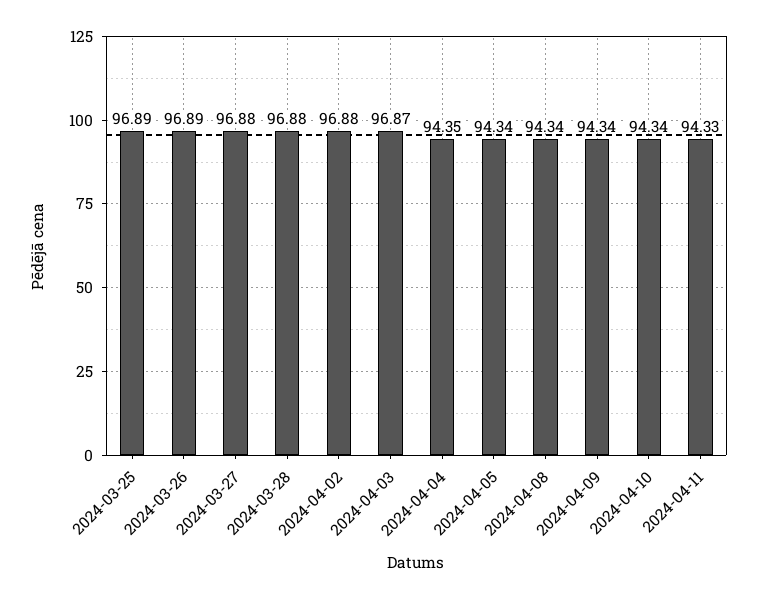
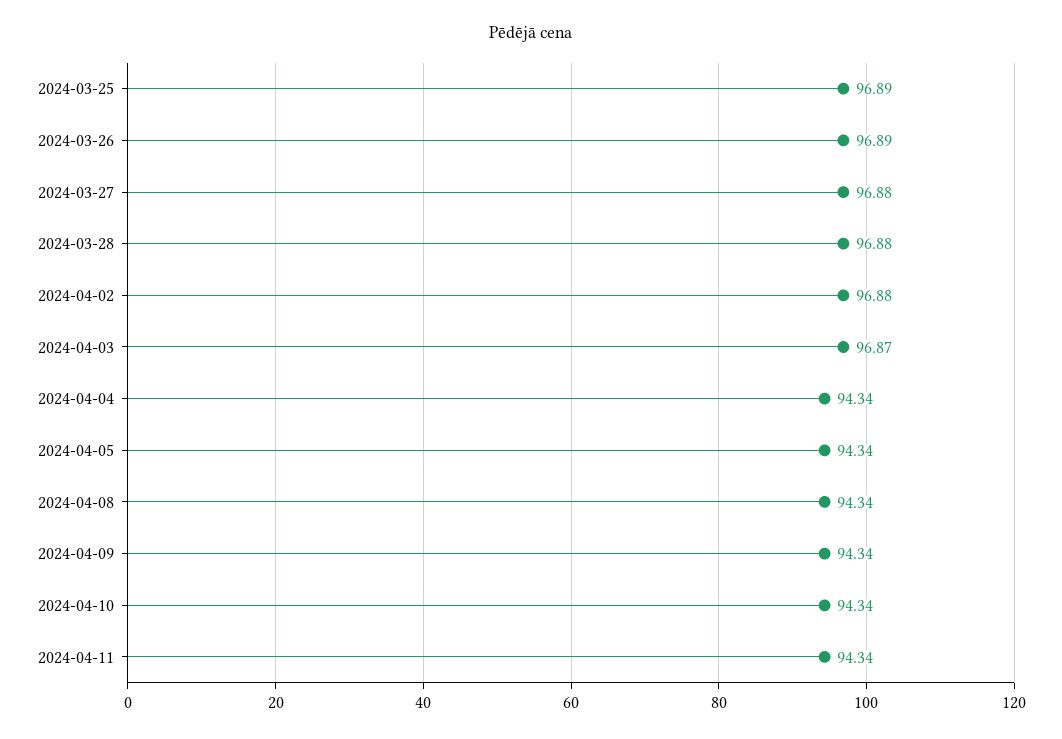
2024-04-04: 94.35 -> 94.34
2024-04-11: 94.33 -> 94.34

